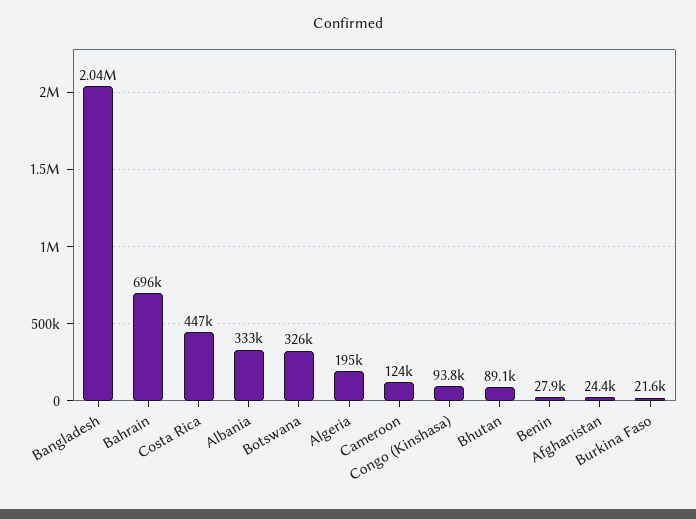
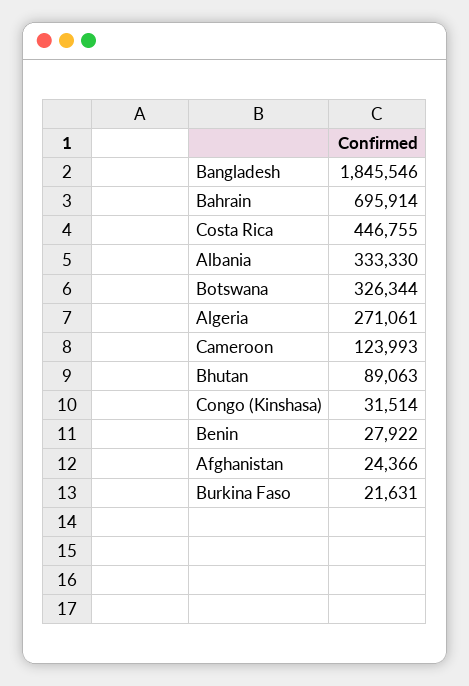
Bangladesh: 2040000 -> 1845546
Algeria: 195000 -> 271061
Congo (Kinshasa): 93800 -> 31514

